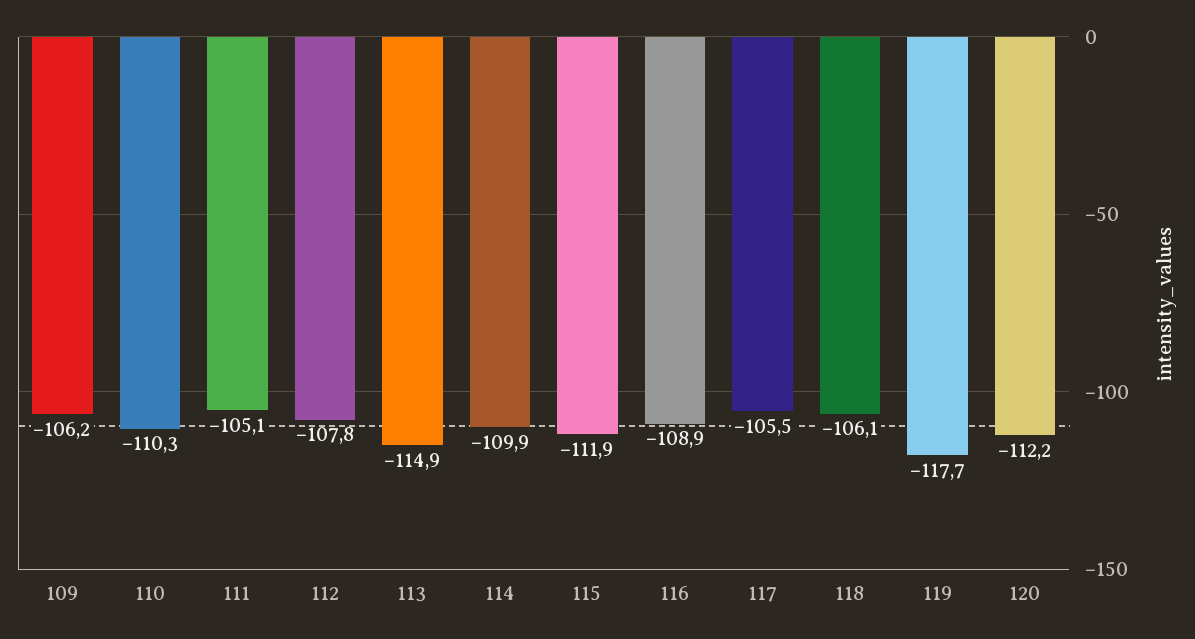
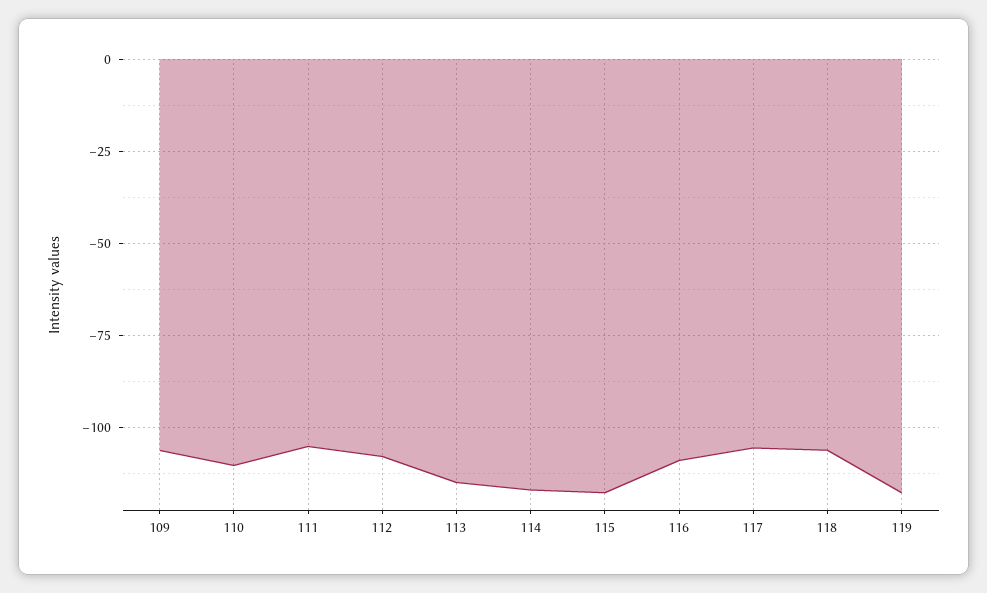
114: -109.9 -> -117.5
115: -111.9 -> -117.5
120: -112.2 -> none

